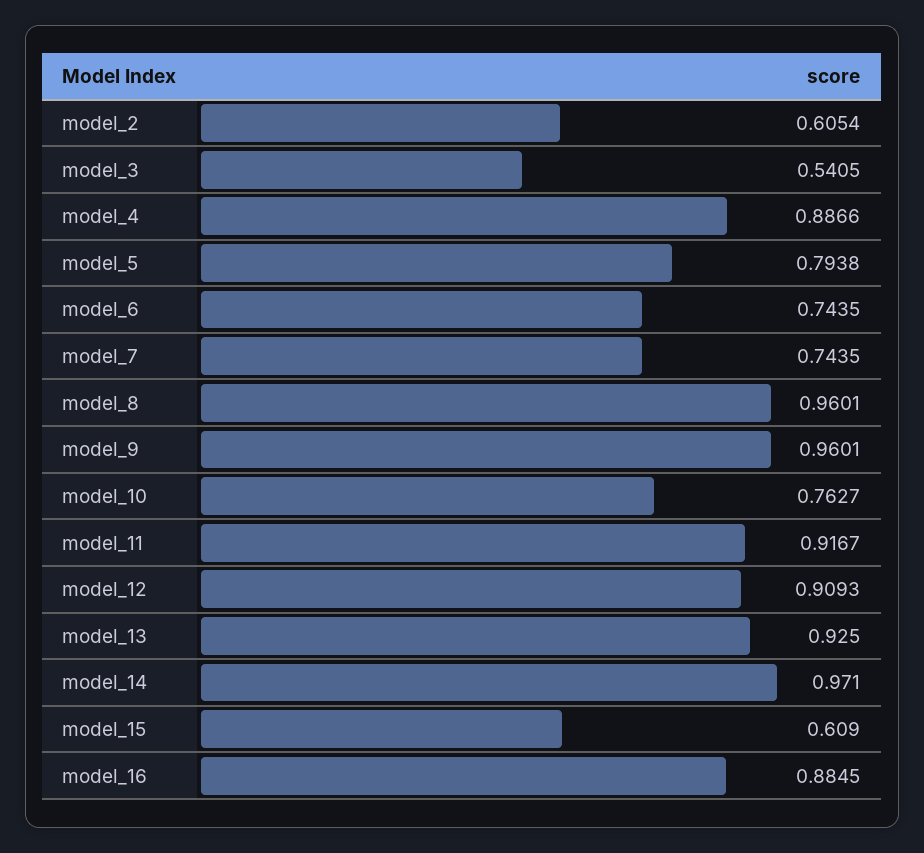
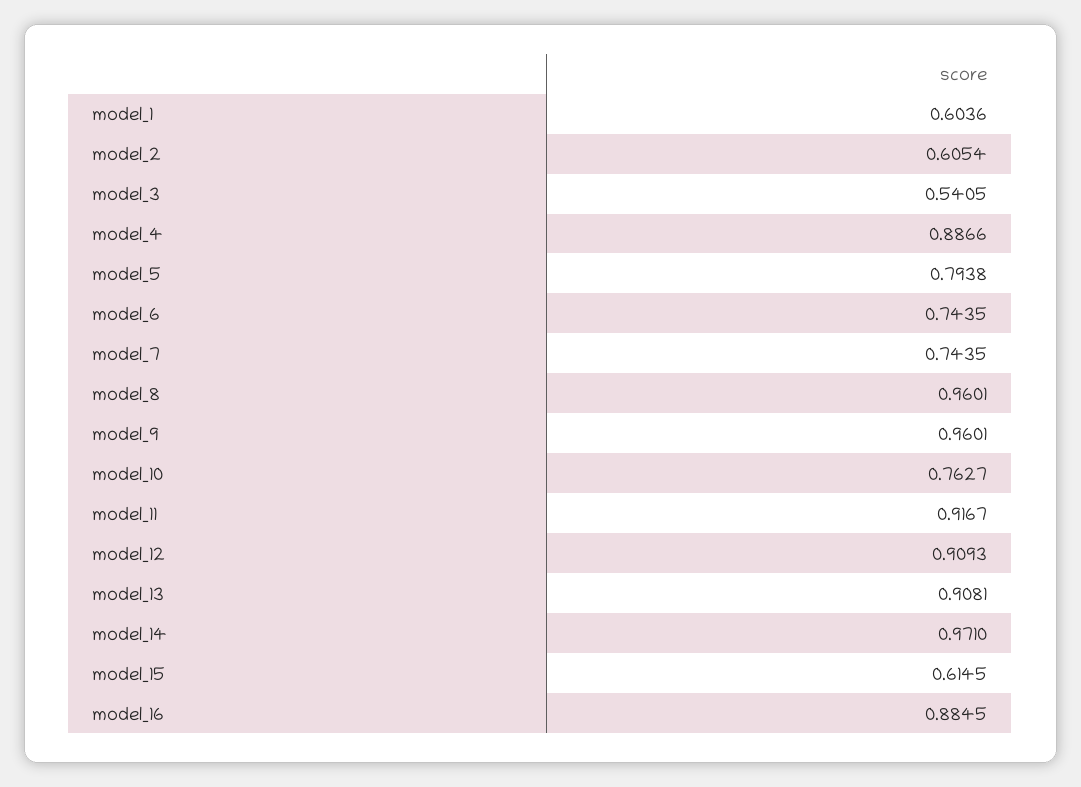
model_13: 0.925 -> 0.9081
model_15: 0.609 -> 0.6145
model_1: none -> 0.6036

